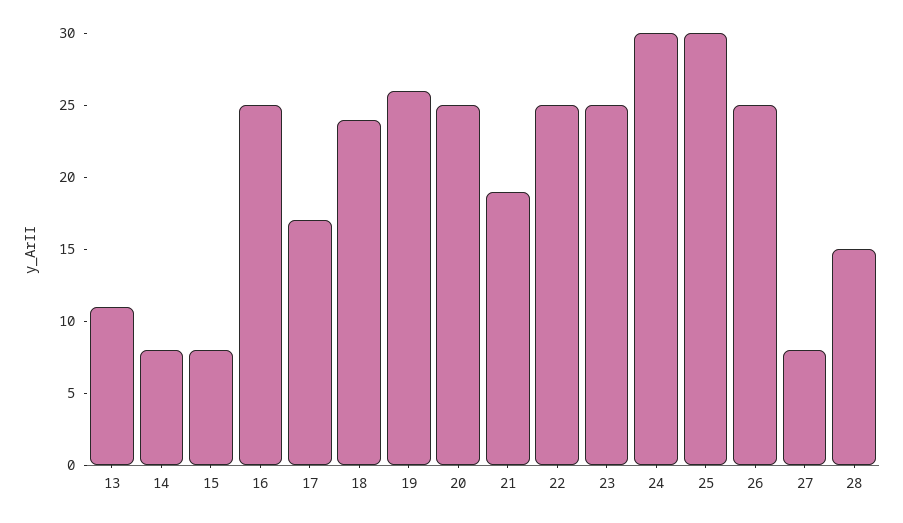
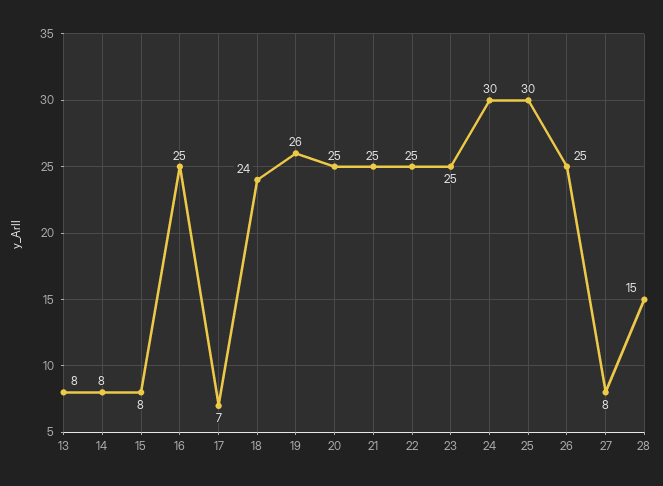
13: 11 -> 8
17: 17 -> 7
21: 19 -> 25

